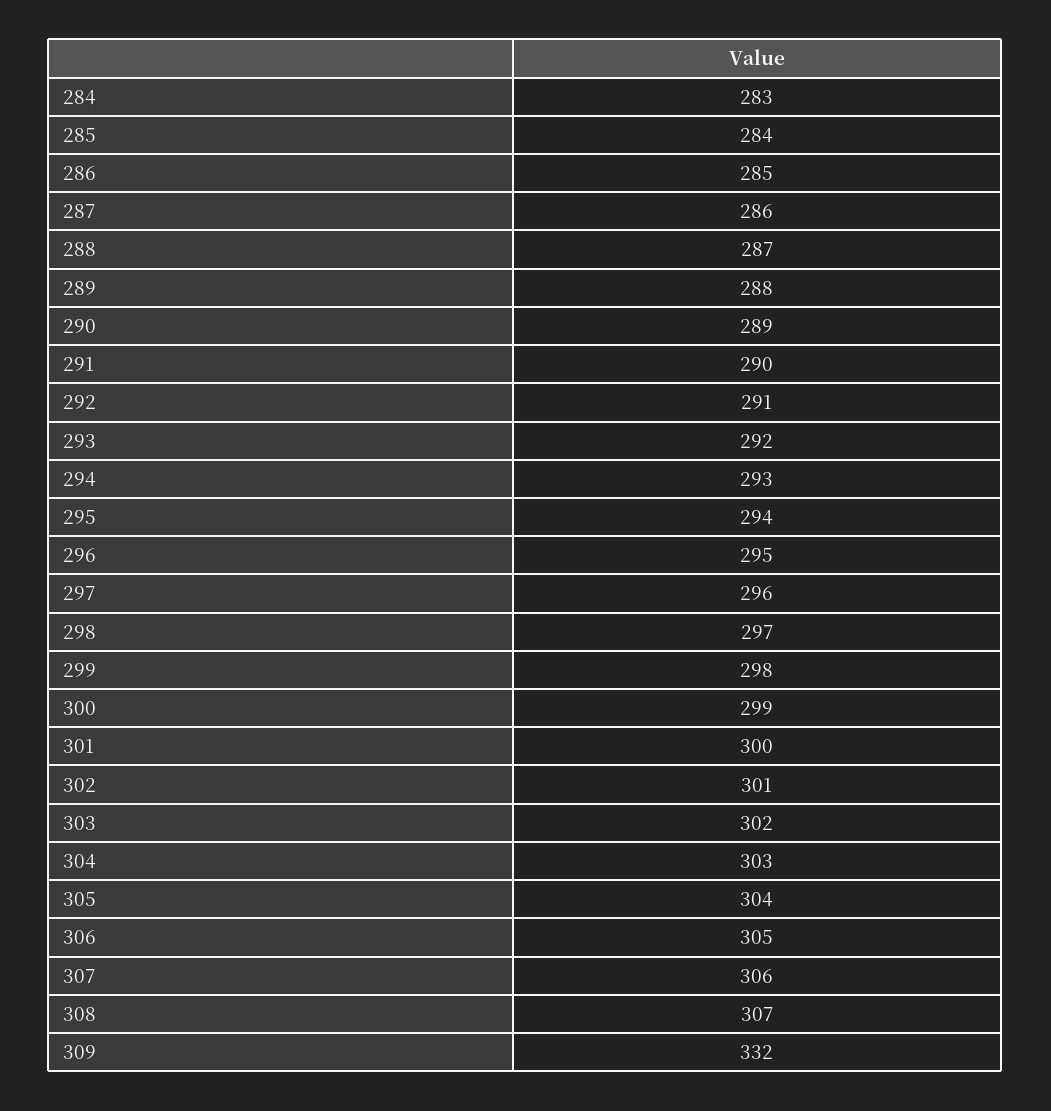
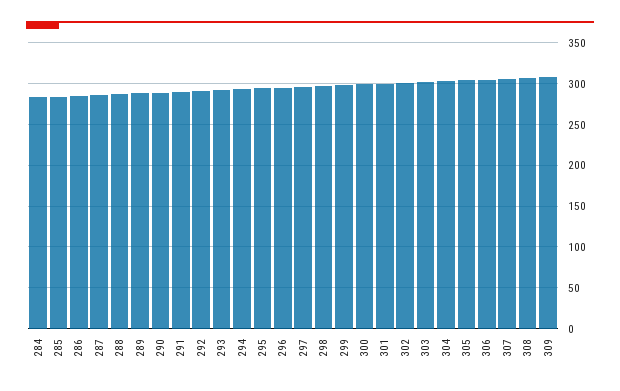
309: 332 -> 310

